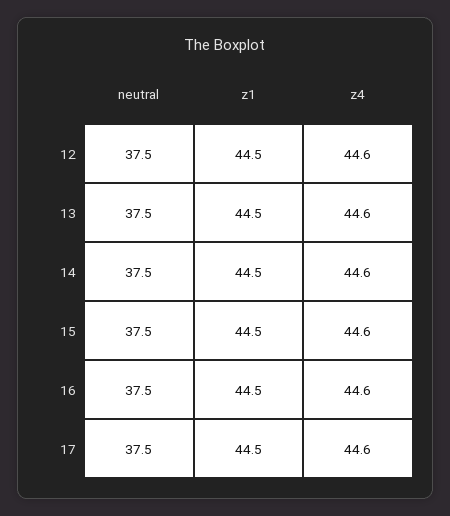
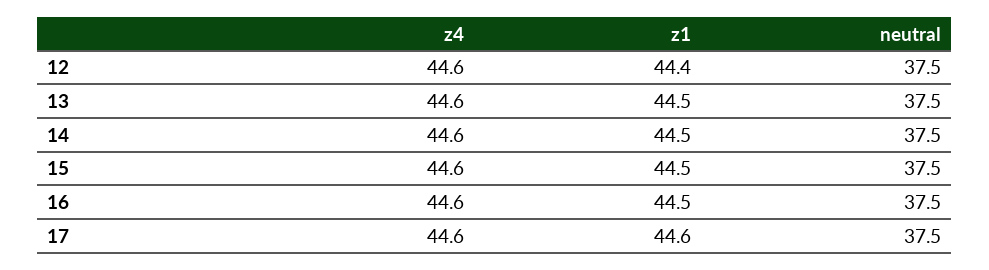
z1, 12: 44.5 -> 44.4
z1, 17: 44.5 -> 44.6

